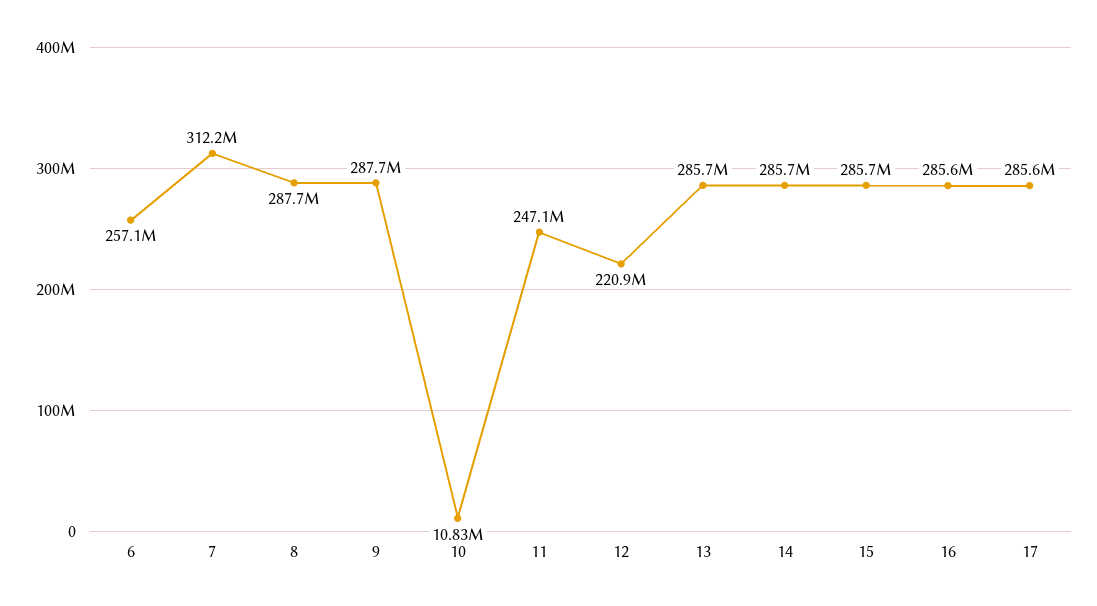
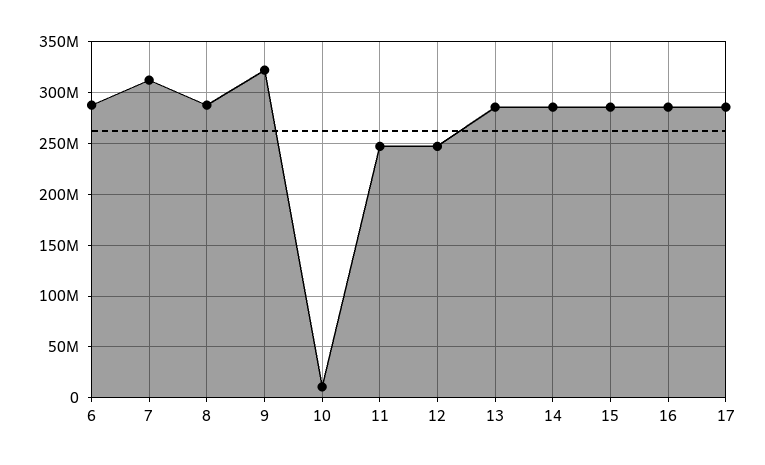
6: 257100000 -> 290000000
9: 287700000 -> 320000000
12: 220900000 -> 250000000

